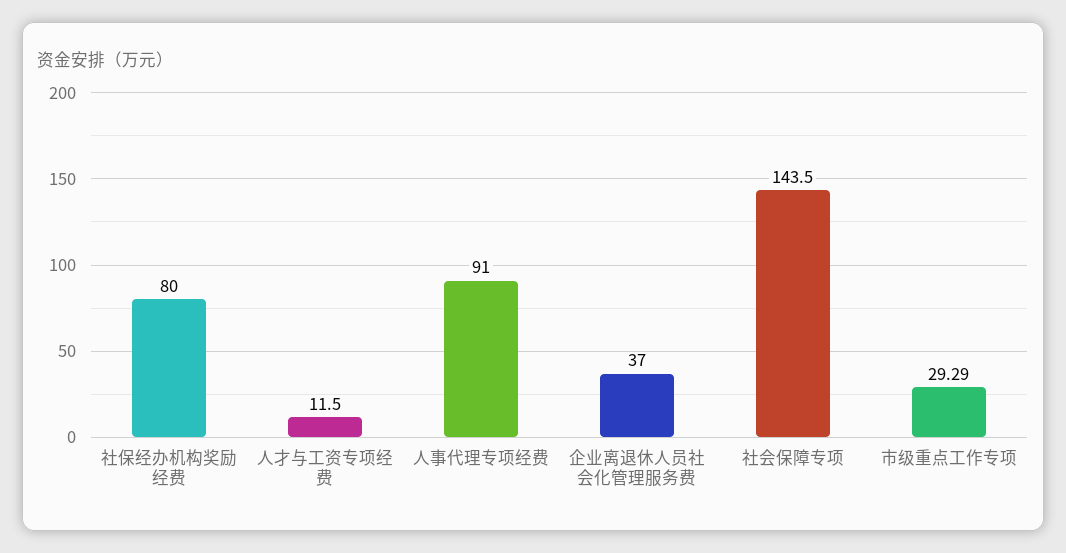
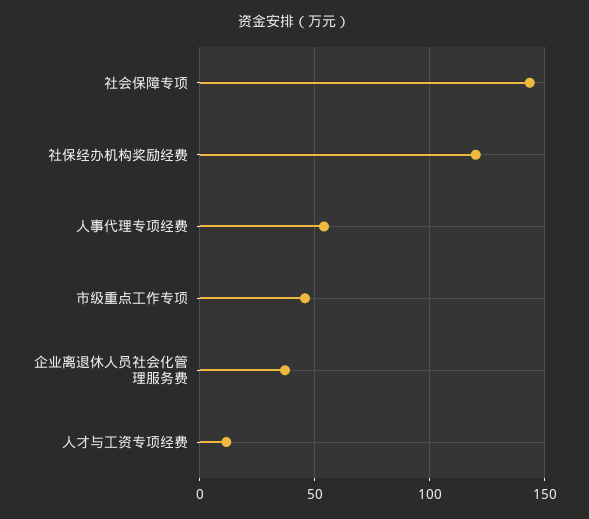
社保经办机构奖励经费: 80 -> 120
人事代理专项经费: 91 -> 55
市级重点工作专项: 29.29 -> 45

